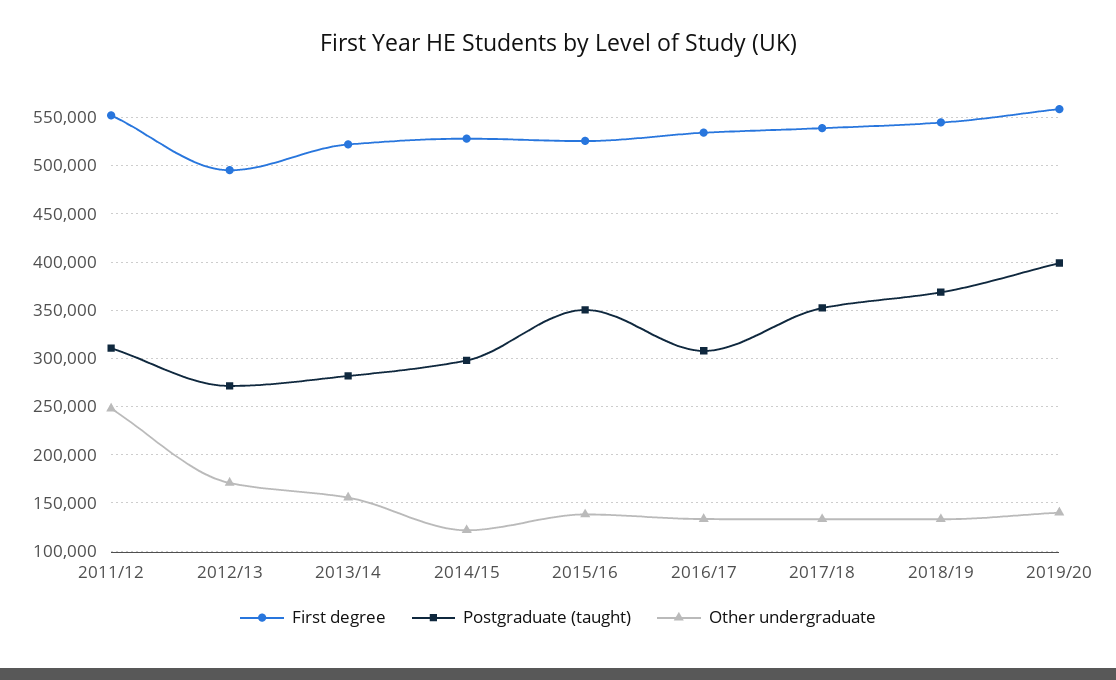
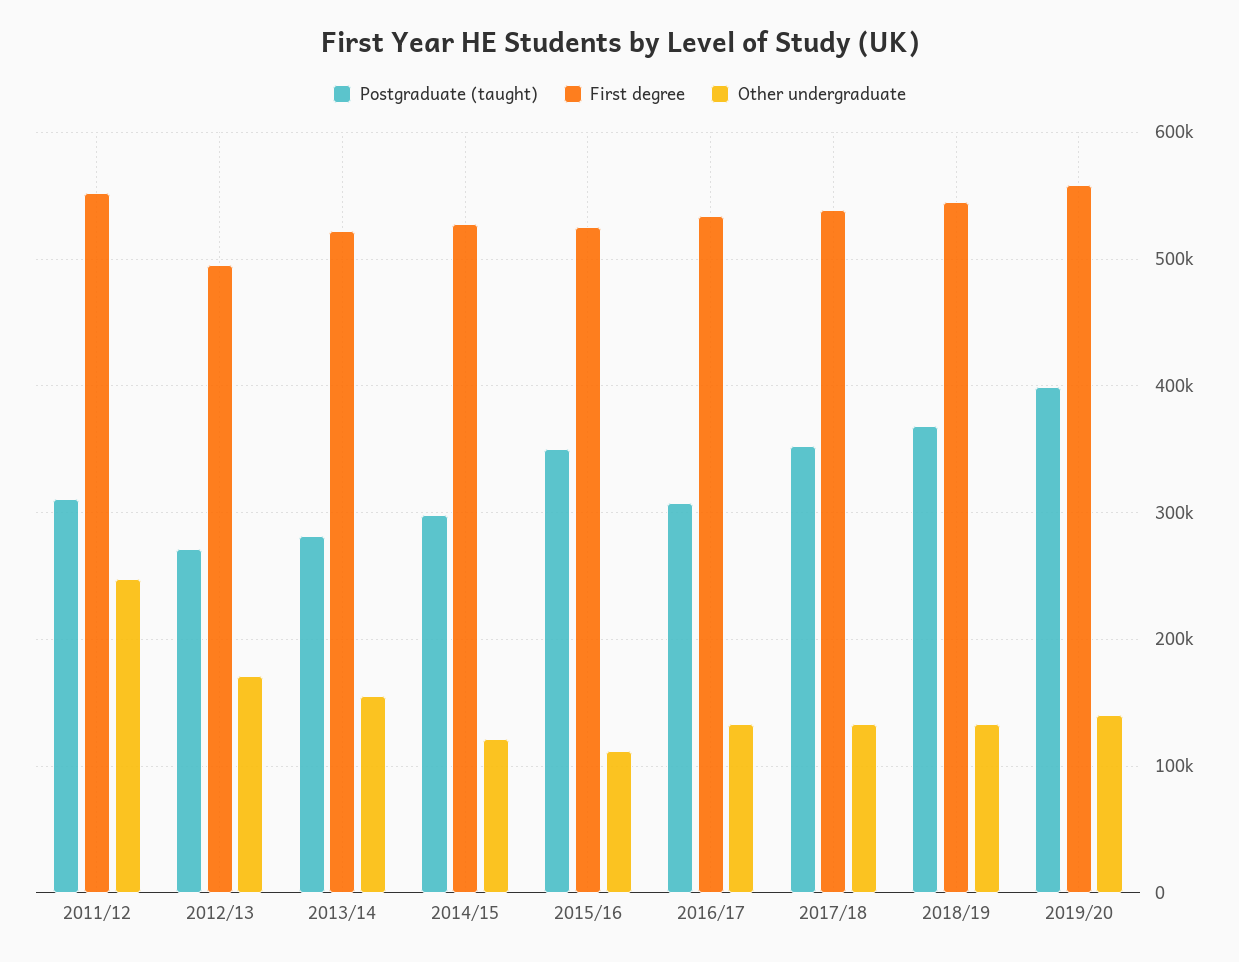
Other undergraduate, 2015/16: 140000 -> 110000

